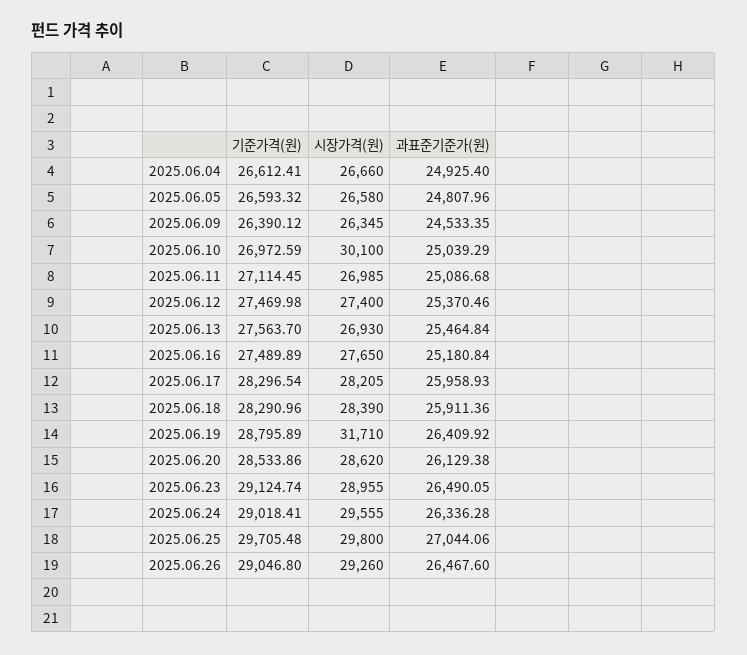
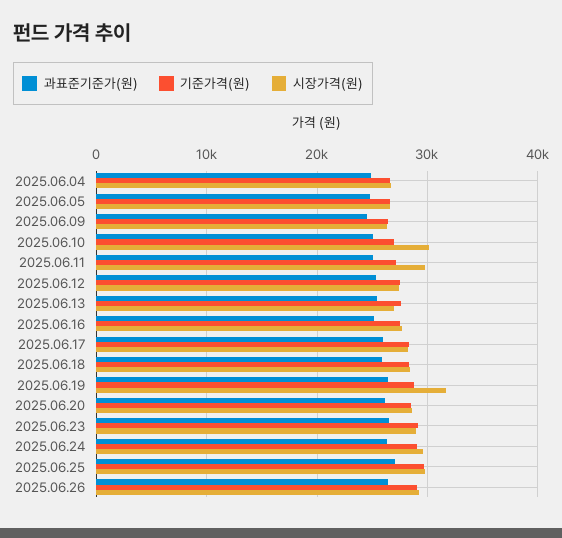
시장가격(원), 2025.06.11: 26985 -> 30000

